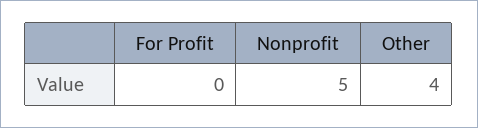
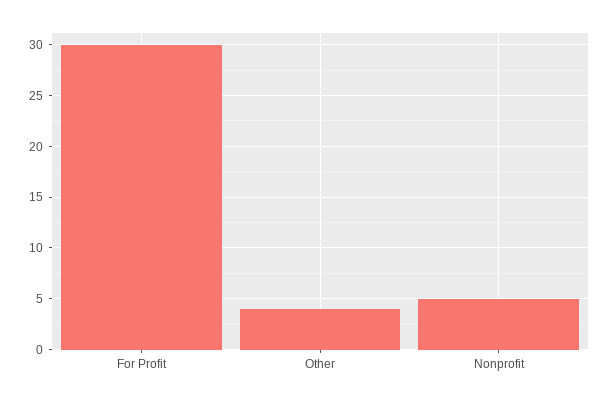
For Profit: 0 -> 30

